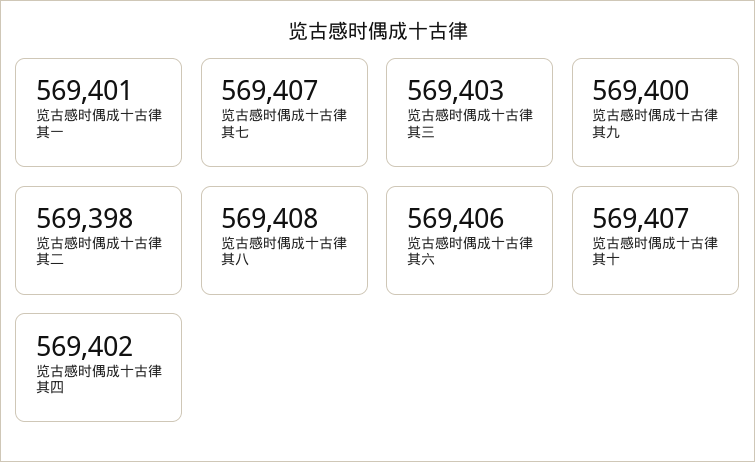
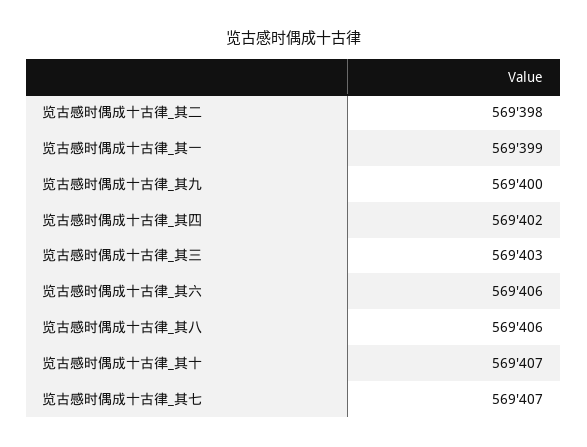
览古感时偶成十古律 其一: 569401 -> 569399
览古感时偶成十古律 其八: 569408 -> 569406

